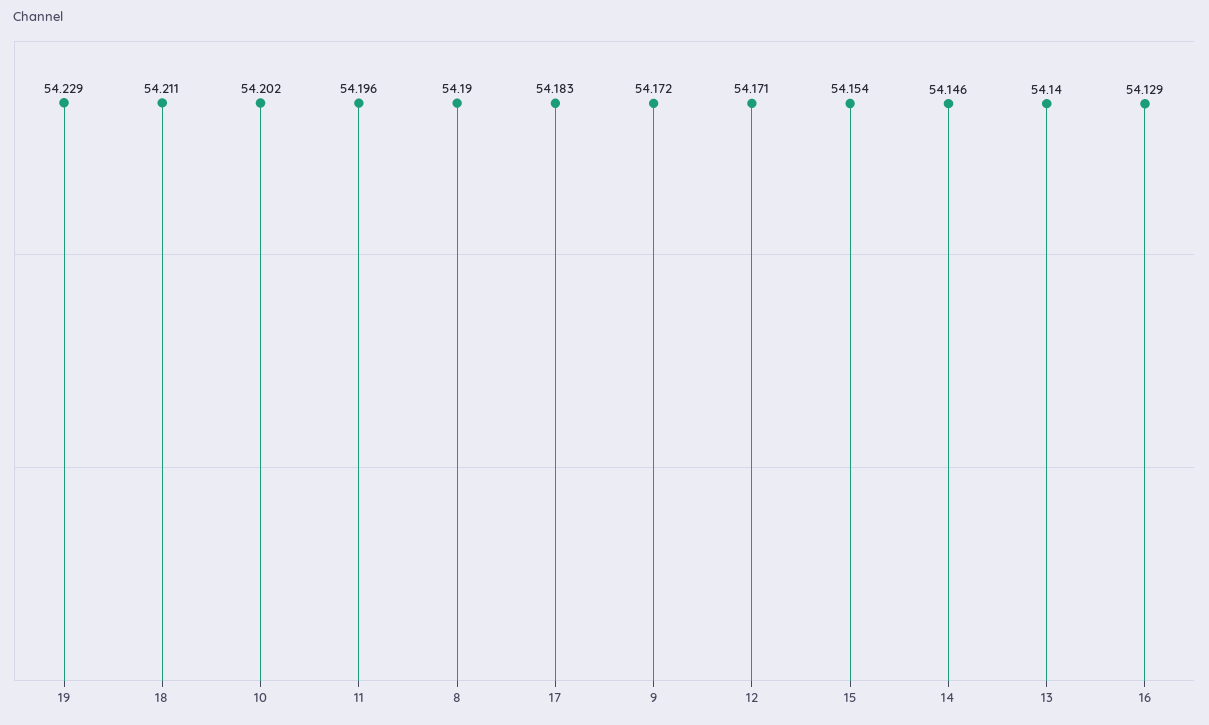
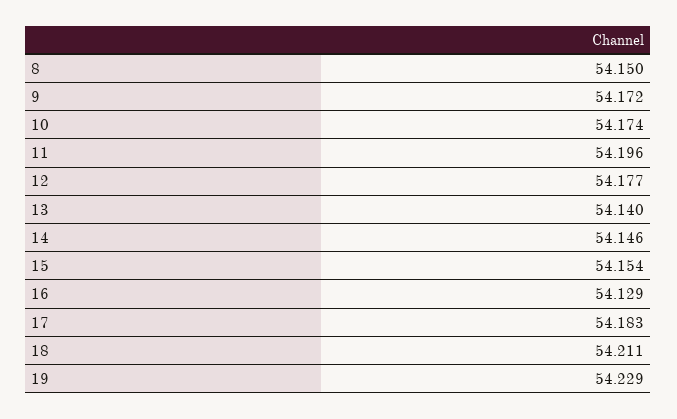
10: 54.202 -> 54.174
8: 54.19 -> 54.15
12: 54.171 -> 54.177

